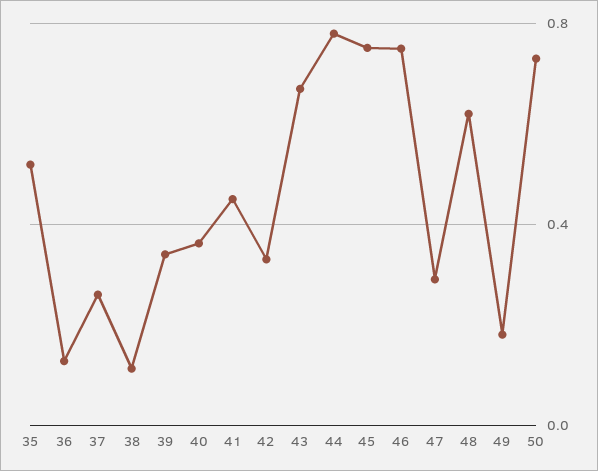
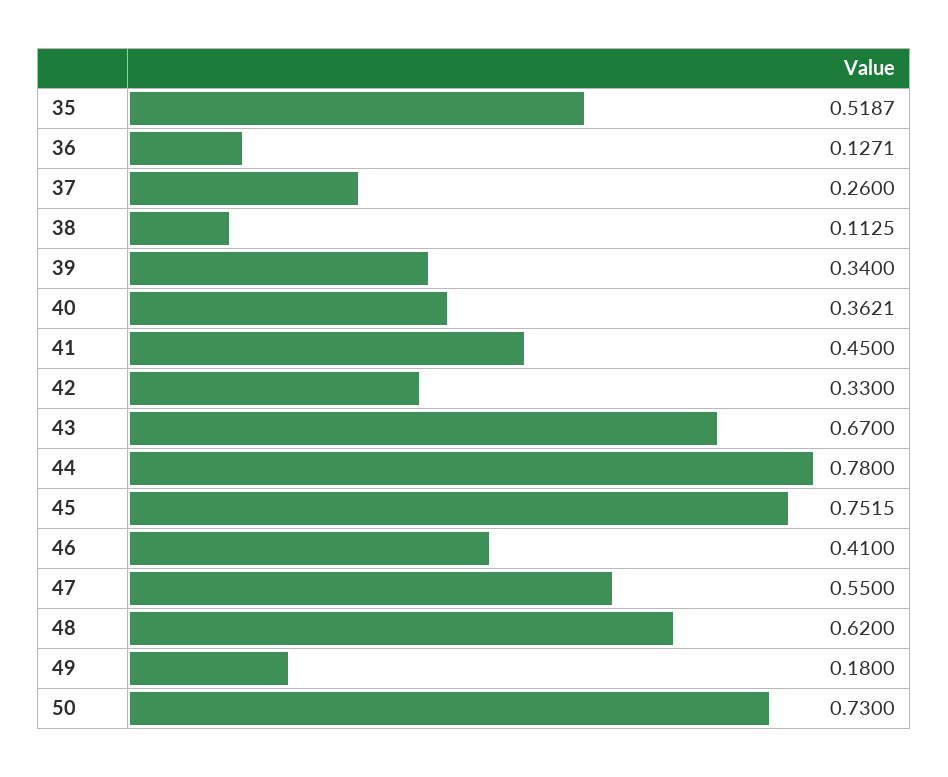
46: 0.75 -> 0.41
47: 0.3 -> 0.55

